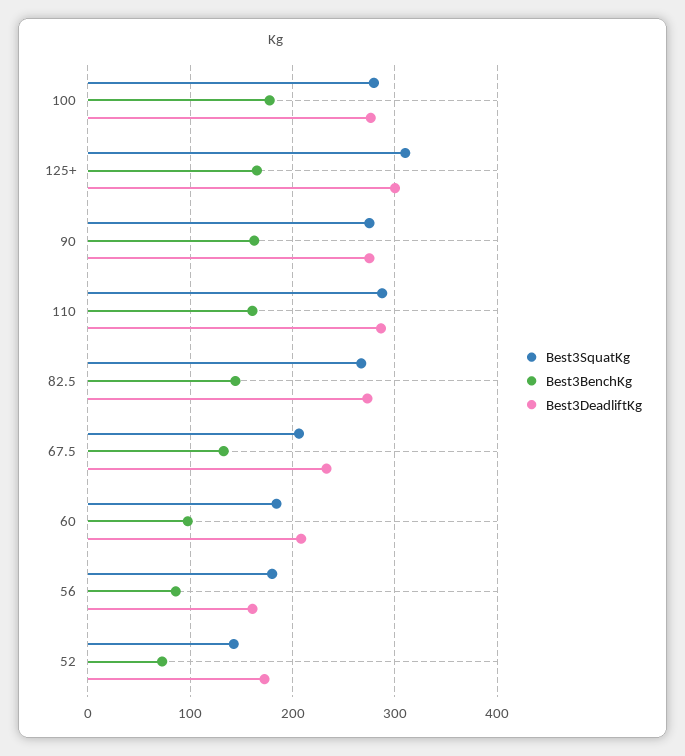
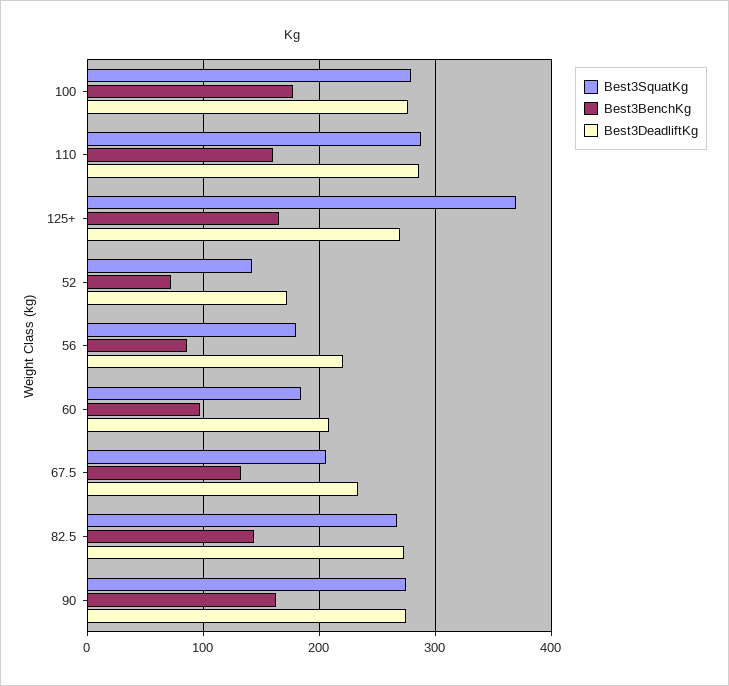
Best3SquatKg, 125+: 310 -> 370
Best3DeadliftKg, 125+: 300 -> 270
Best3DeadliftKg, 56: 160 -> 220

